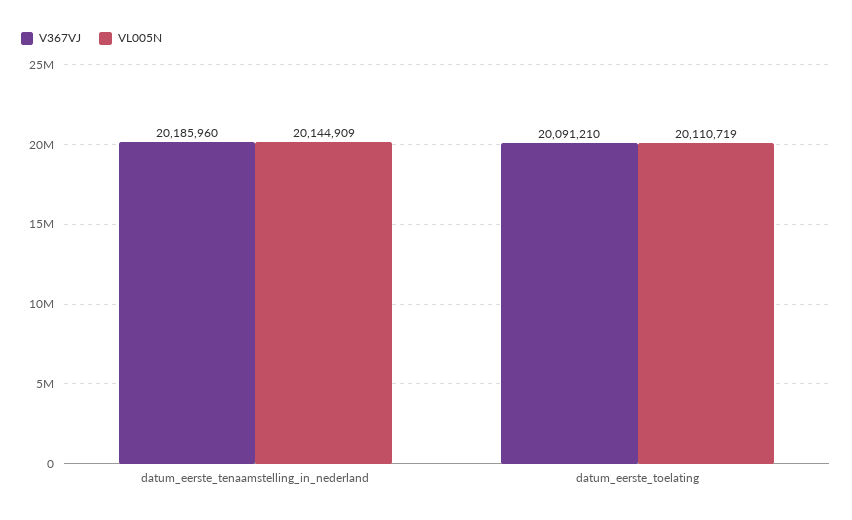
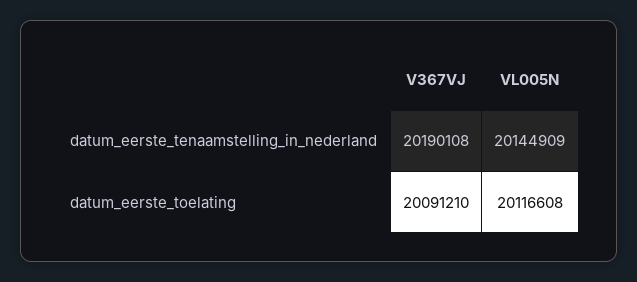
V367VJ, datum_eerste_tenaamstelling_in_nederland: 20185960 -> 20190108
VL005N, datum_eerste_toelating: 20110719 -> 20116608

